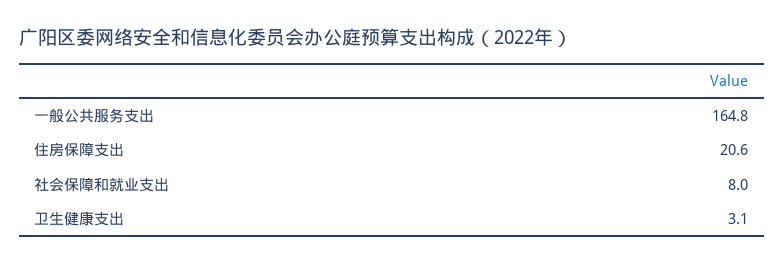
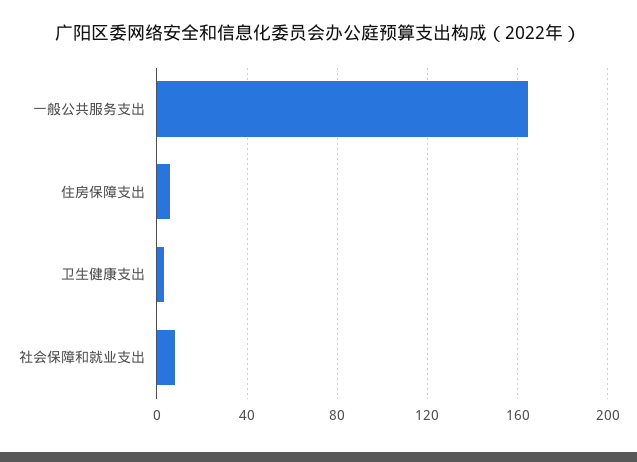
住房保障支出: 20.6 -> 5

